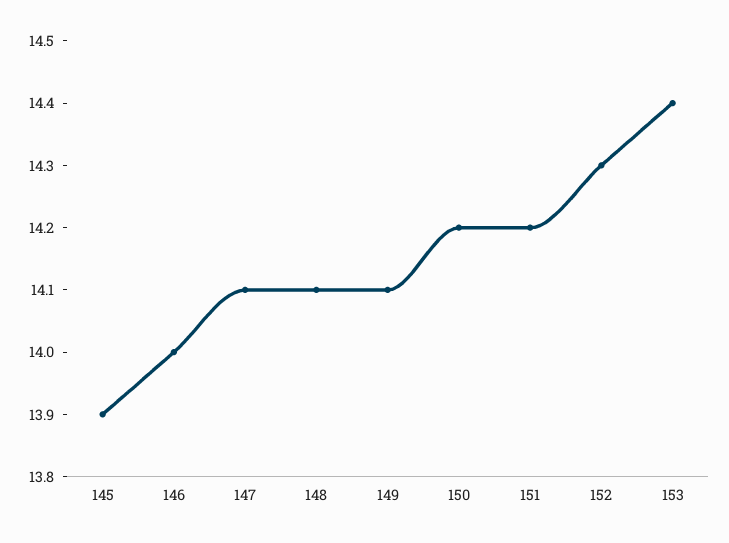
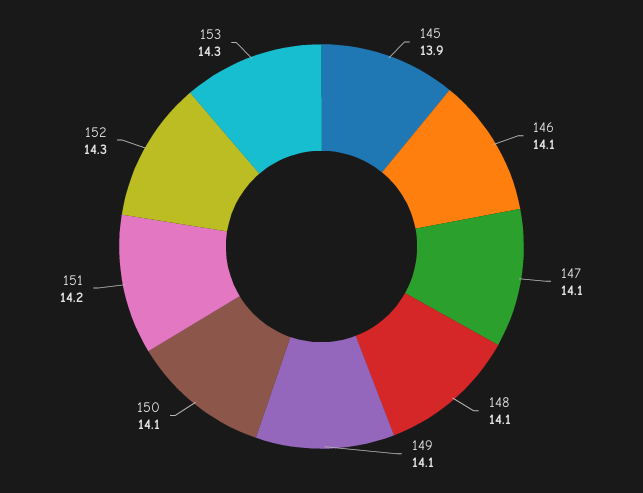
146: 14 -> 14.1
150: 14.2 -> 14.1
153: 14.4 -> 14.3

